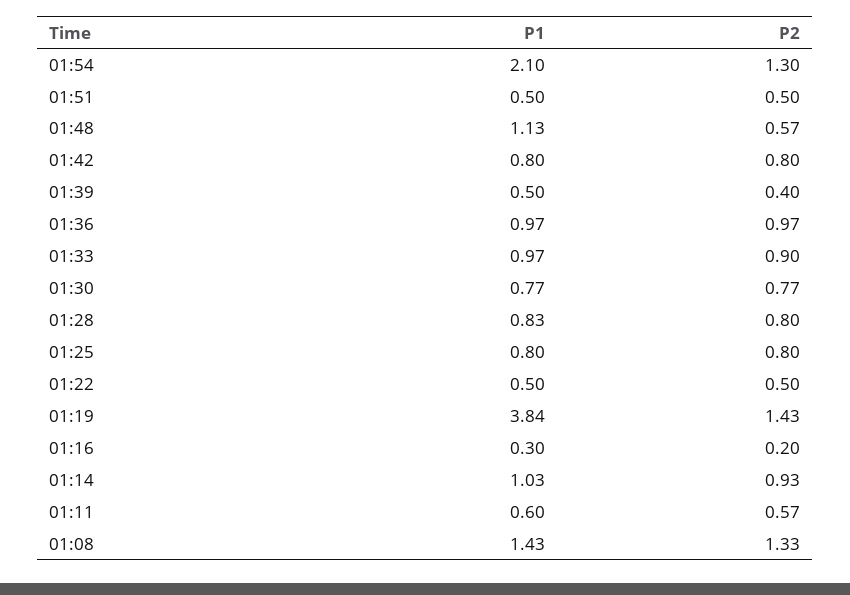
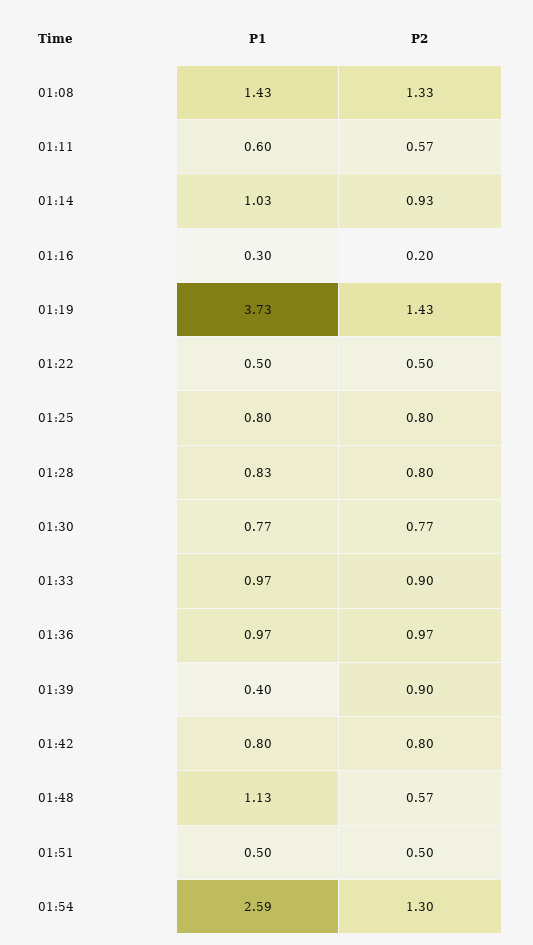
P1, 01:54: 2.1 -> 2.59
P1, 01:39: 0.5 -> 0.4
P2, 01:39: 0.4 -> 0.9
P1, 01:19: 3.84 -> 3.73

